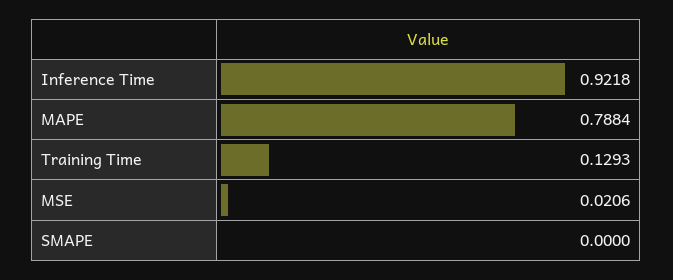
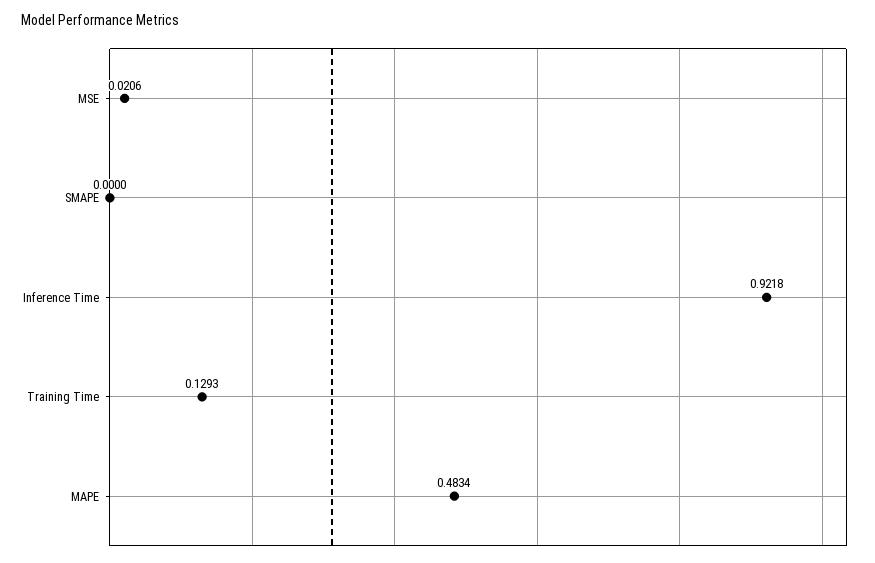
MAPE: 0.7884 -> 0.4834

